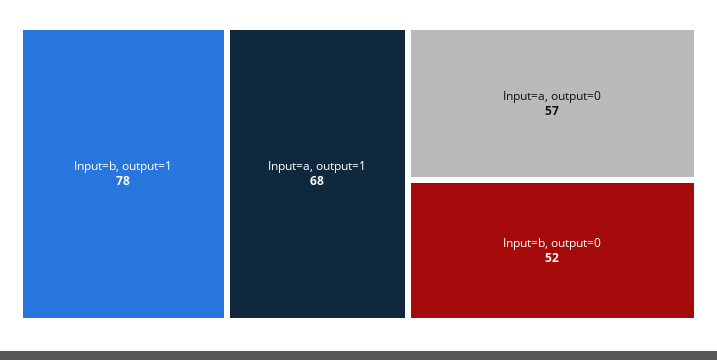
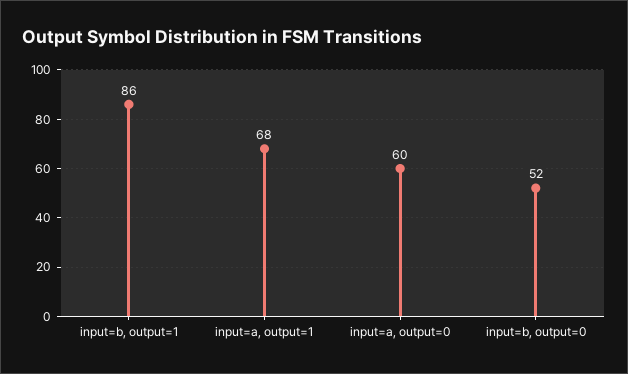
Input=b, output=1: 78 -> 86
Input=a, output=0: 57 -> 60

